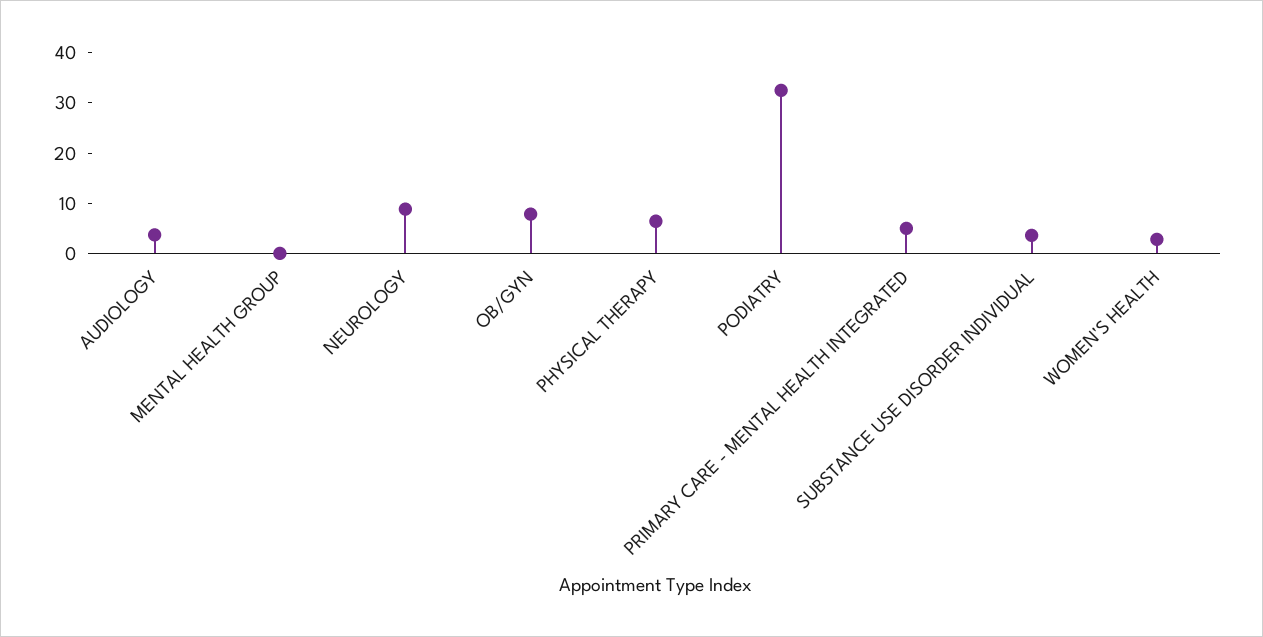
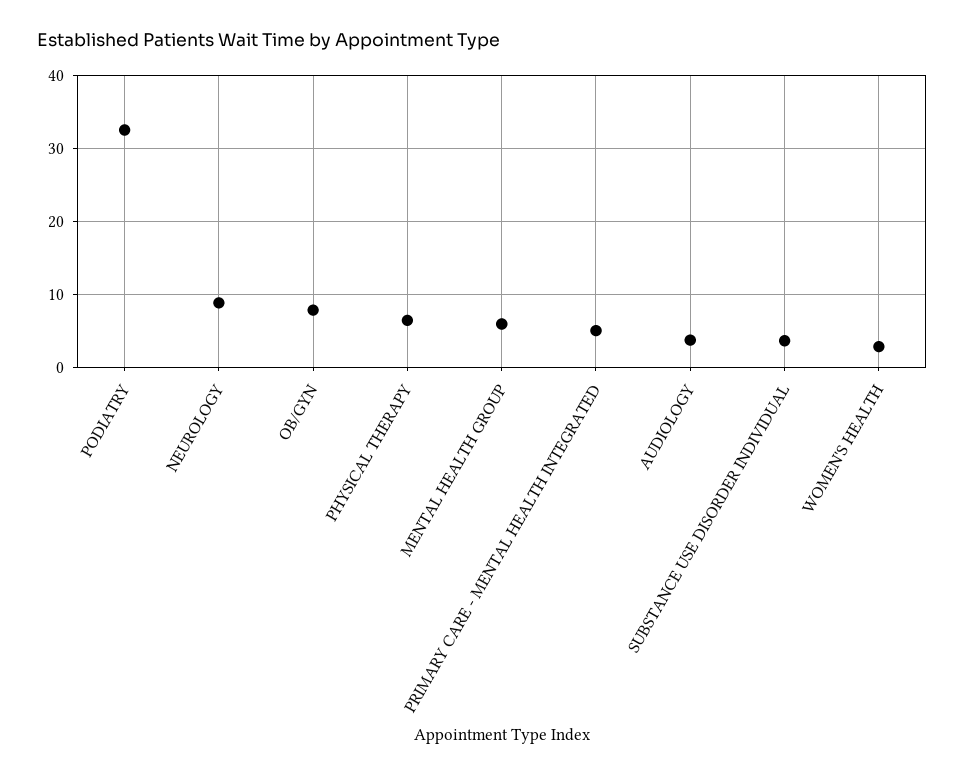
MENTAL HEALTH GROUP: 0 -> 6

